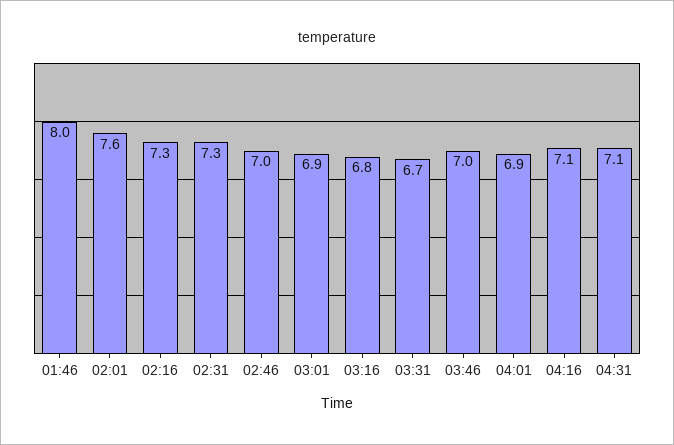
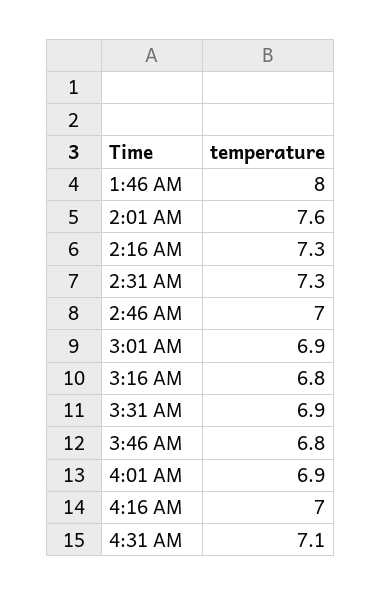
03:31: 6.7 -> 6.9
03:46: 7 -> 6.8
04:16: 7.1 -> 7

